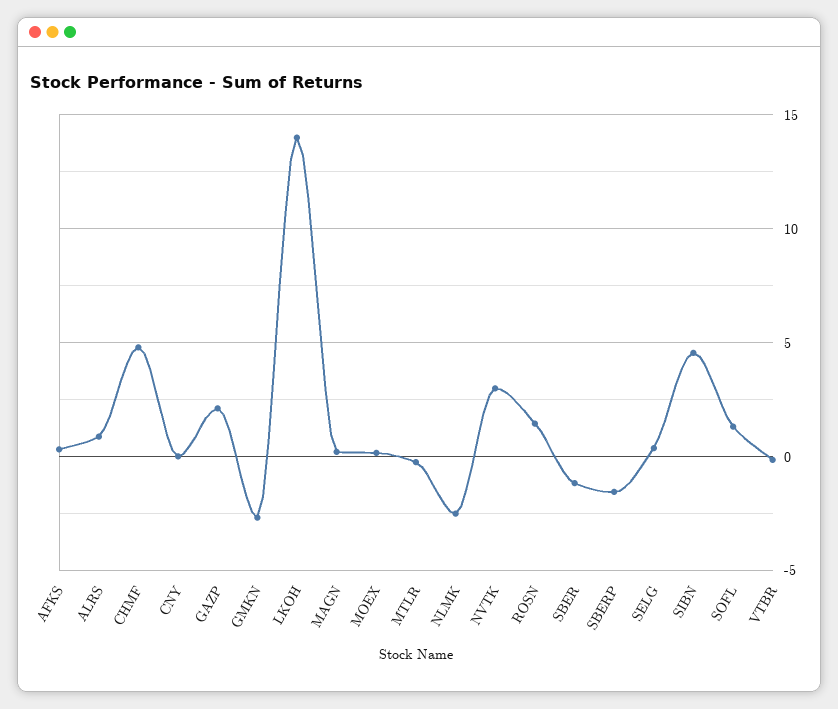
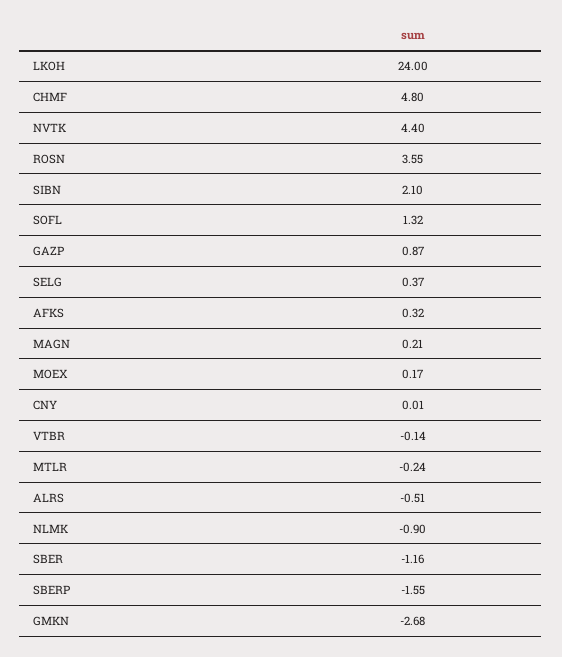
ALRS: 1 -> -0.51
GAZP: 2 -> 0.87
LKOH: 14 -> 24
NLMK: -2.5 -> -0.9
NVTK: 3 -> 4.4
ROSN: 1.5 -> 3.55
SIBN: 4.5 -> 2.1

